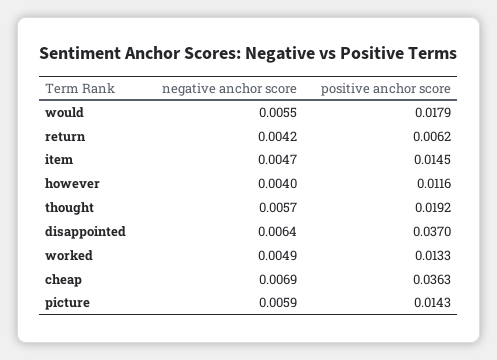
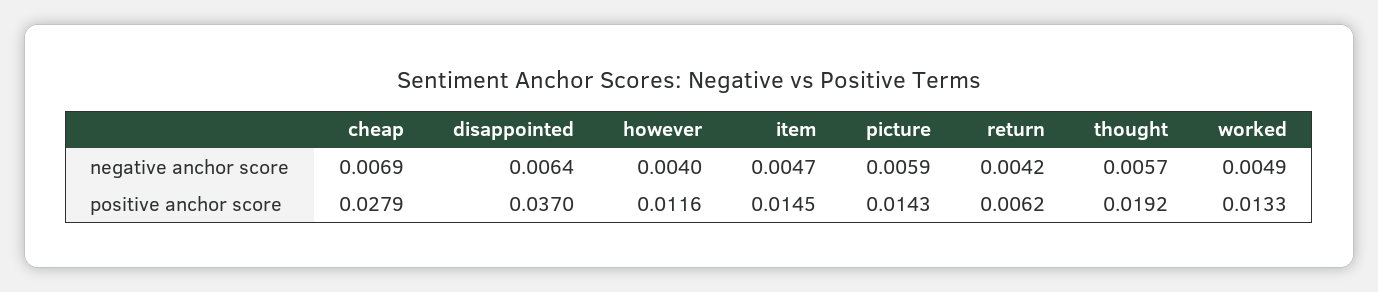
negative anchor score, would: 0.0055 -> none
positive anchor score, would: 0.0179 -> none
positive anchor score, cheap: 0.0363 -> 0.0279

